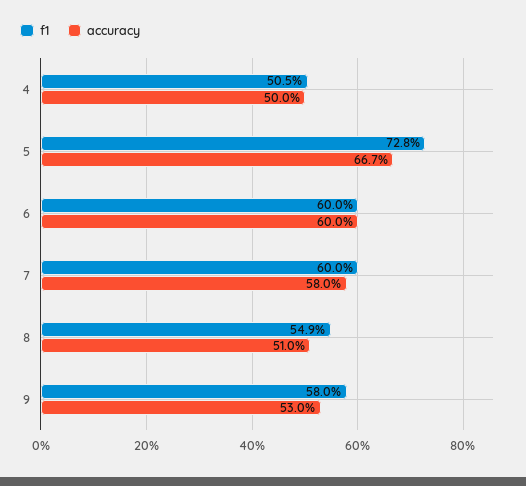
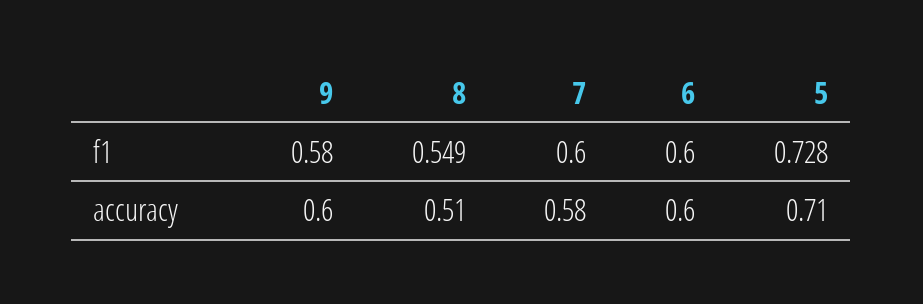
f1, 4: 0.505 -> none
accuracy, 4: 0.5 -> none
accuracy, 5: 0.667 -> 0.71
accuracy, 9: 0.53 -> 0.6

